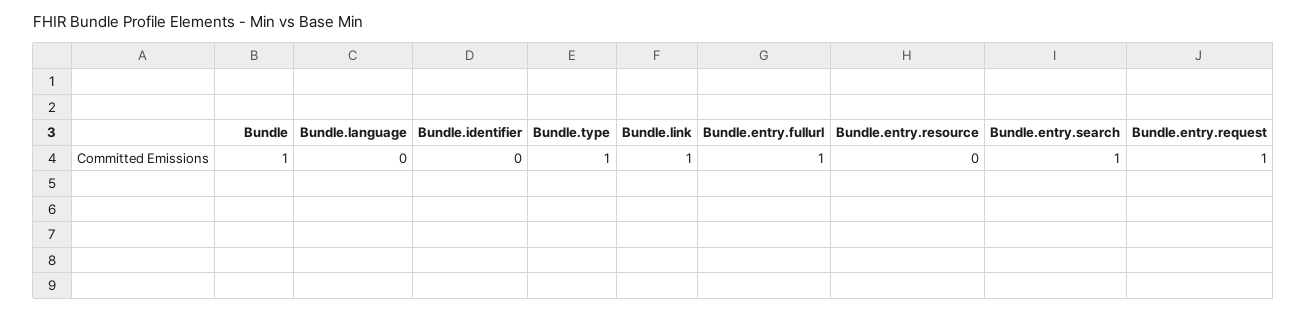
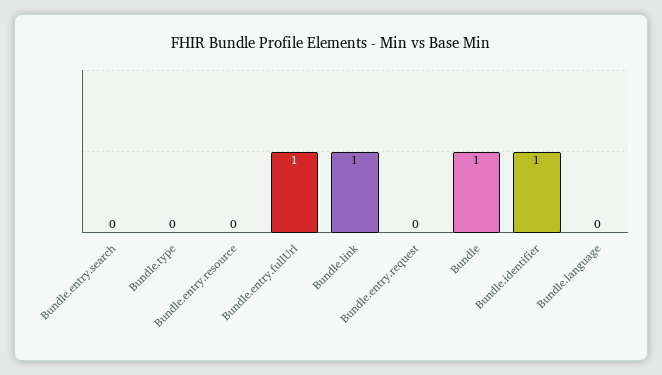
Bundle.identifier: 0 -> 1
Bundle.type: 1 -> 0
Bundle.entry.search: 1 -> 0
Bundle.entry.request: 1 -> 0

